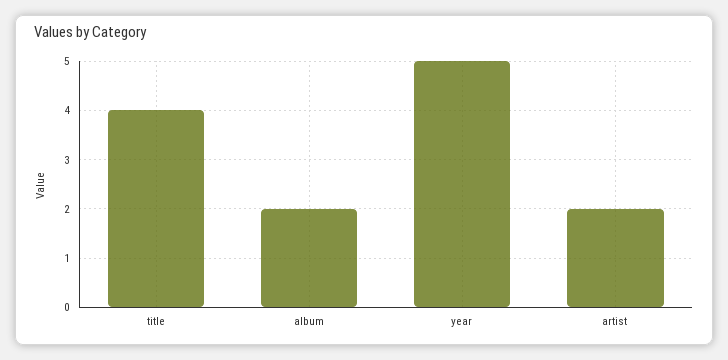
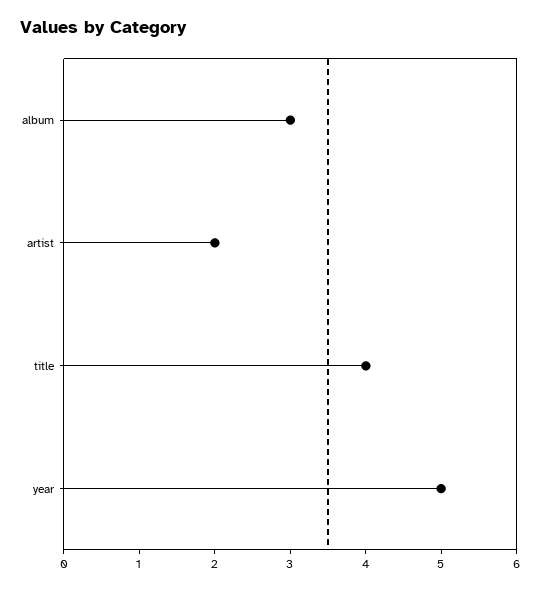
album: 2 -> 3

